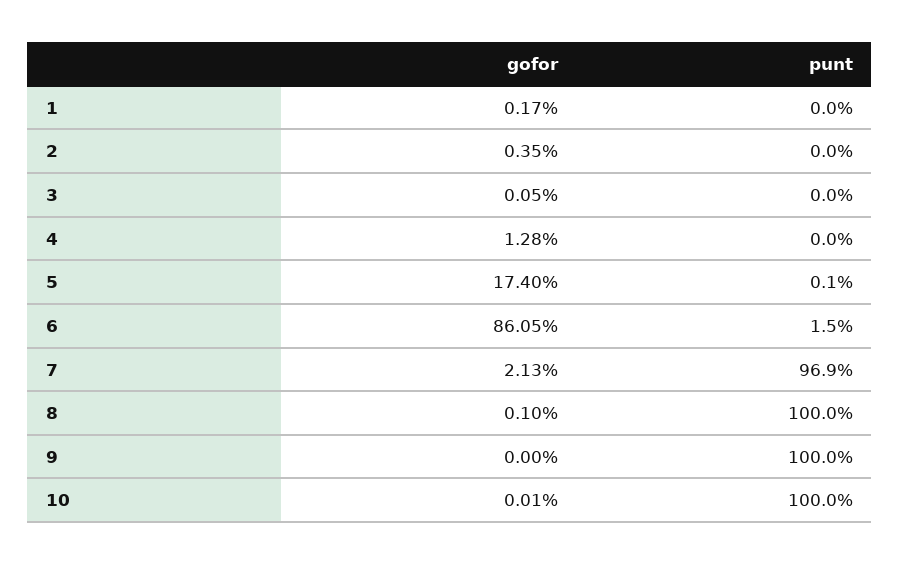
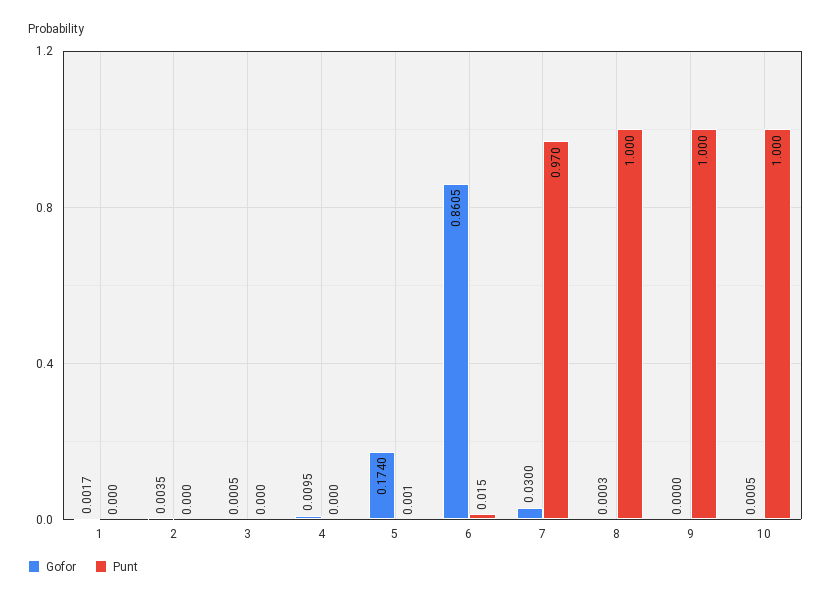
gofor, 4: 0.0128 -> 0.0095
gofor, 7: 0.0213 -> 0.03
punt, 7: 0.969 -> 0.97
gofor, 8: 0.001 -> 0.0003
gofor, 10: 0.0001 -> 0.0005

